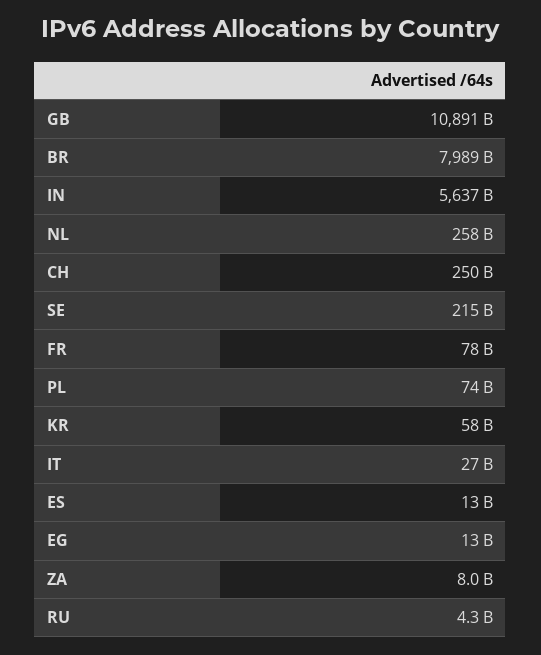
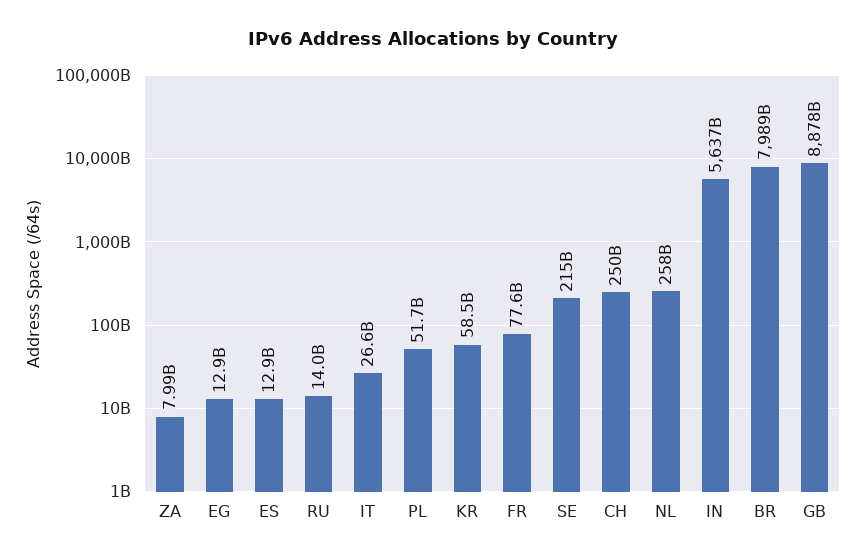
GB: 10891000000000 -> 8878000000000
PL: 74000000000 -> 51700000000
RU: 4300000000 -> 14000000000

